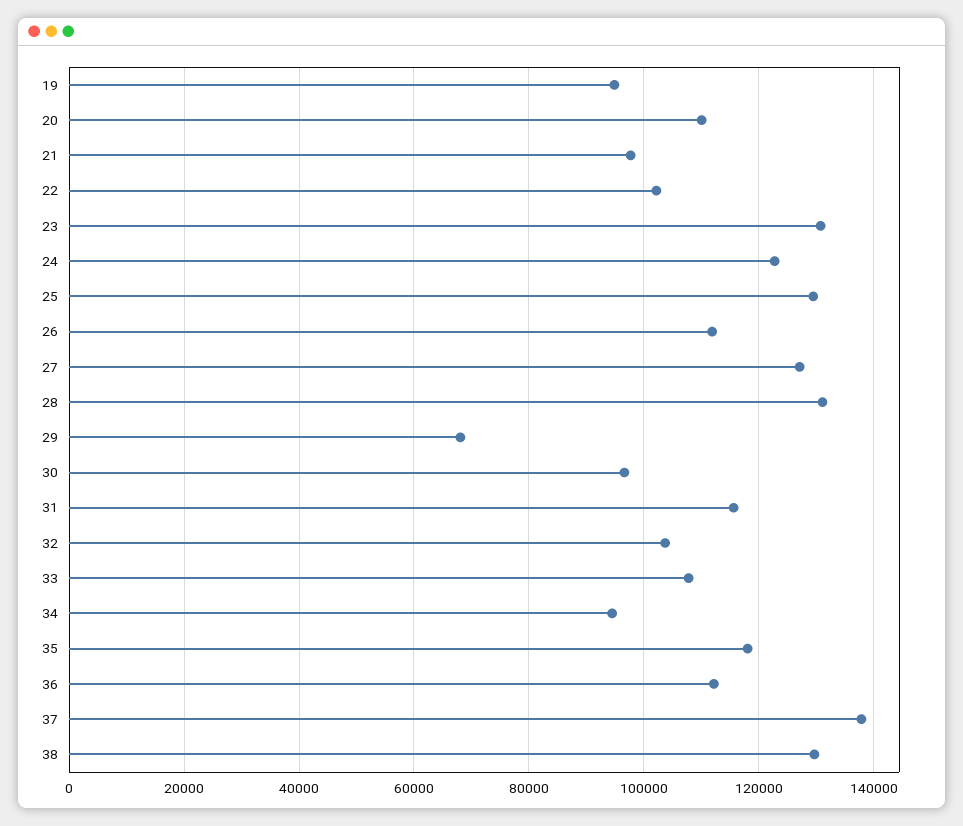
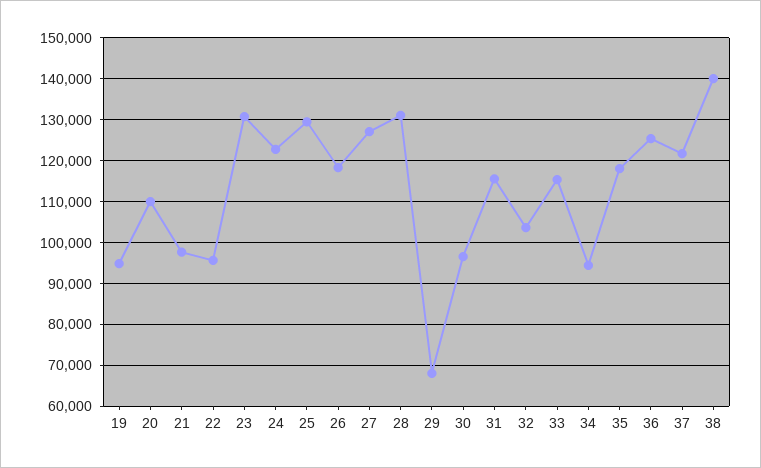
22: 102000 -> 96000
26: 112000 -> 118000
33: 108000 -> 116000
36: 112000 -> 126000
37: 138000 -> 122000
38: 130000 -> 140000

